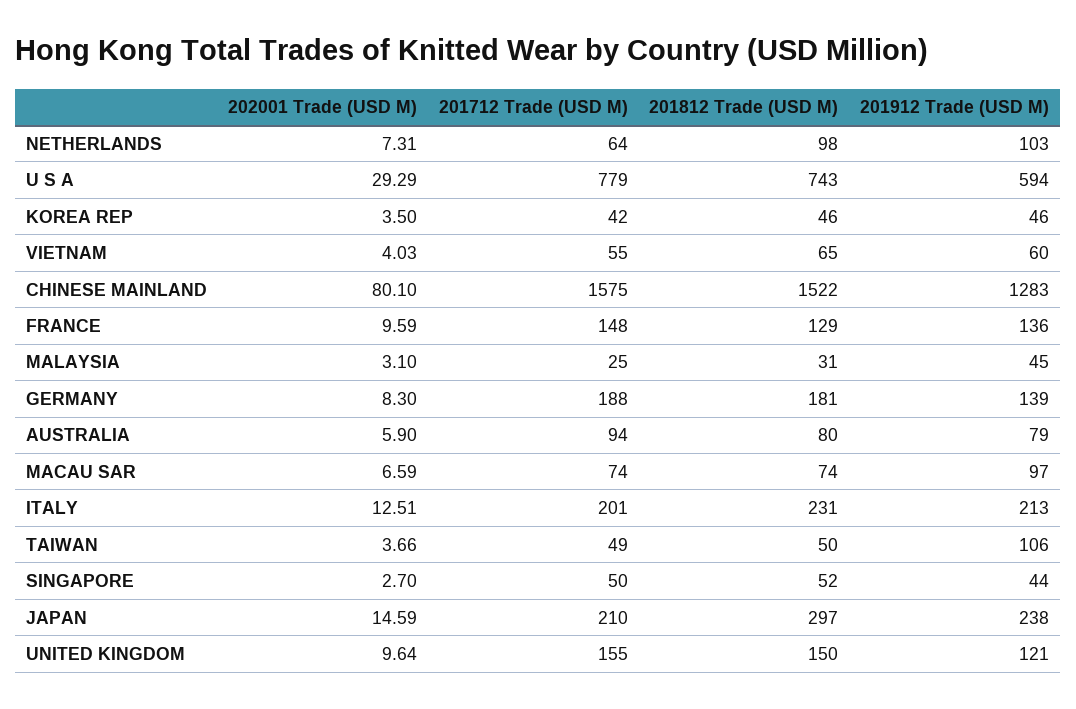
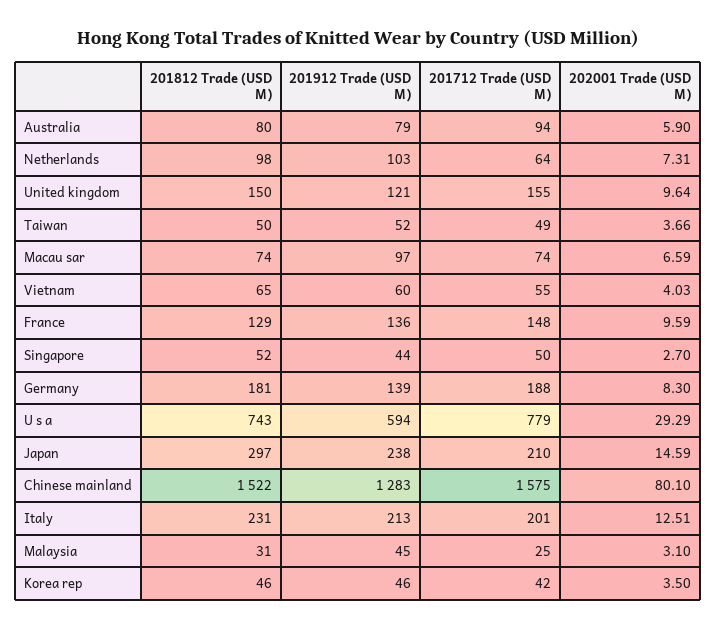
201912 Trade (USD M), TAIWAN: 106 -> 52

